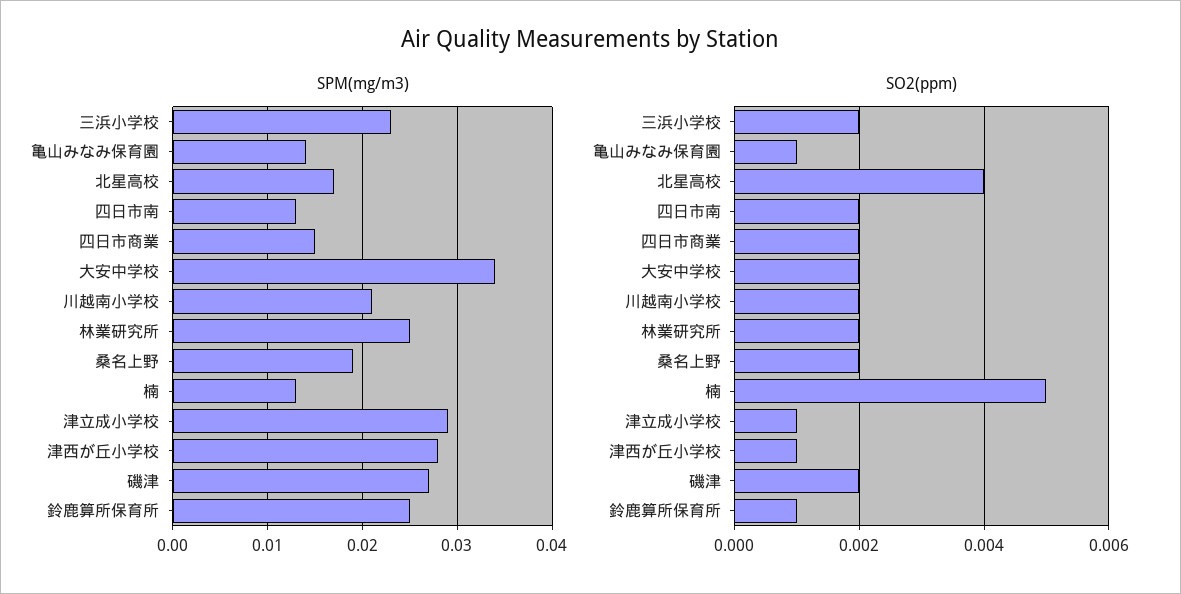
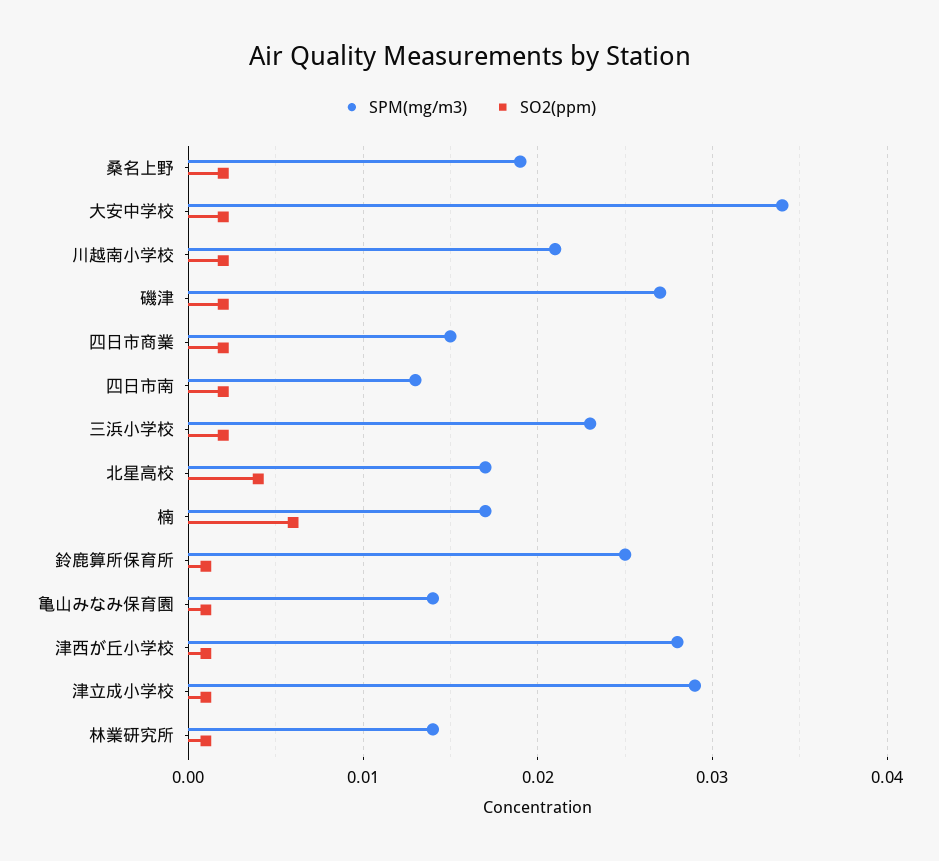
SPM(mg/m3), 林業研究所: 0.025 -> 0.014
SPM(mg/m3), 楠: 0.013 -> 0.017
SO2(ppm), 林業研究所: 0.002 -> 0.001
SO2(ppm), 楠: 0.005 -> 0.006

